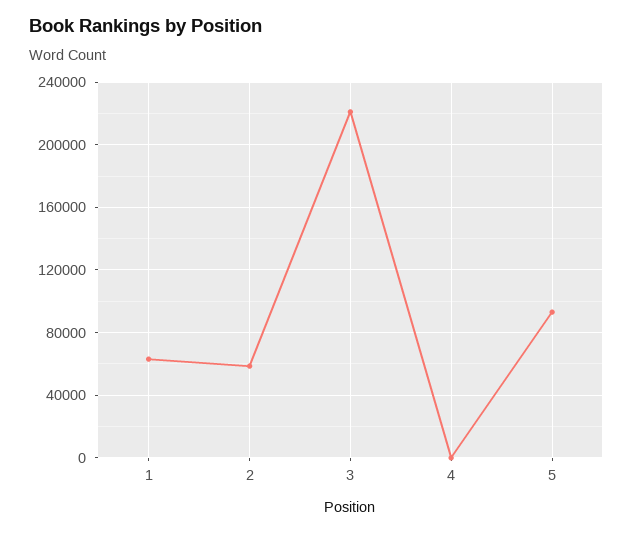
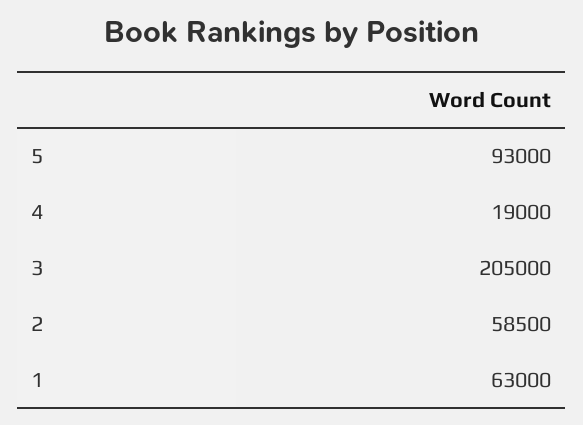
3: 220000 -> 205000
4: 0 -> 19000

